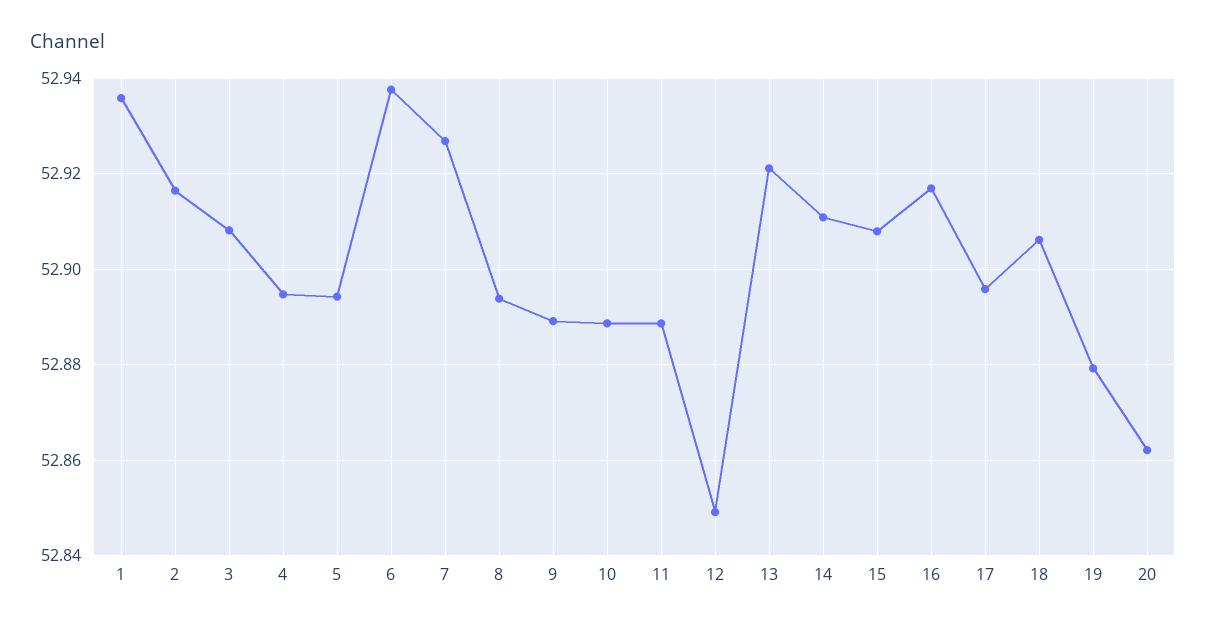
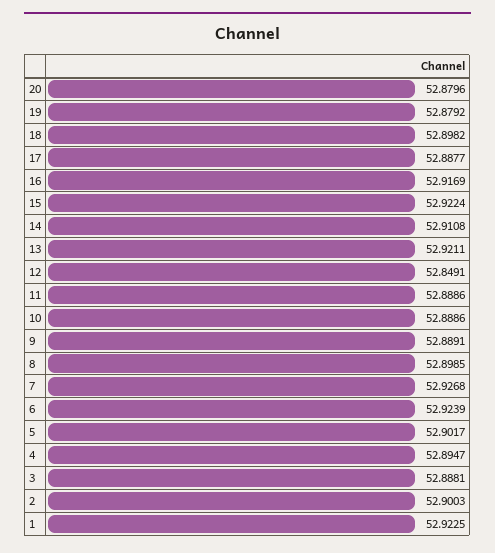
1: 52.936 -> 52.9225
2: 52.916 -> 52.9003
3: 52.908 -> 52.8881
5: 52.894 -> 52.9017
6: 52.938 -> 52.9239
8: 52.894 -> 52.8985
15: 52.908 -> 52.9224
17: 52.896 -> 52.8877
18: 52.906 -> 52.8982
20: 52.862 -> 52.8796

